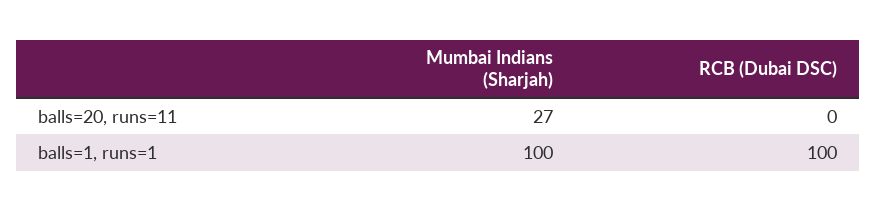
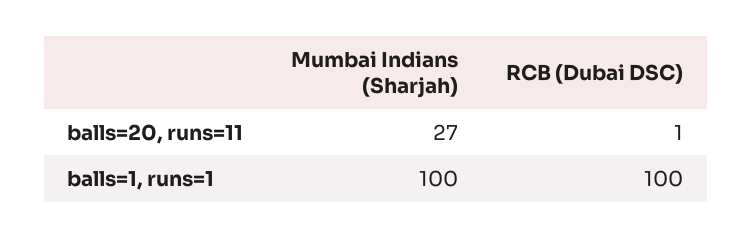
RCB (Dubai DSC), balls=20, runs=11: 0 -> 1

